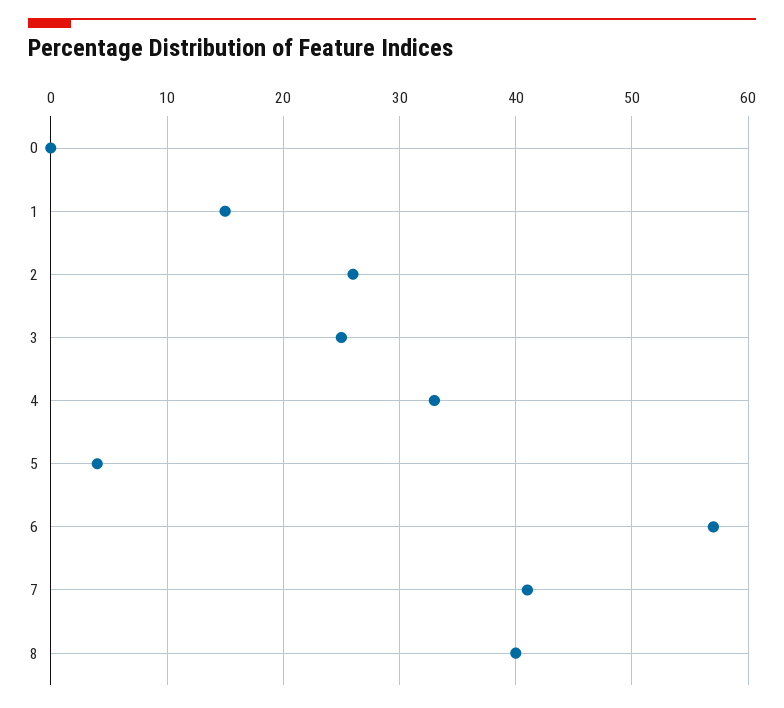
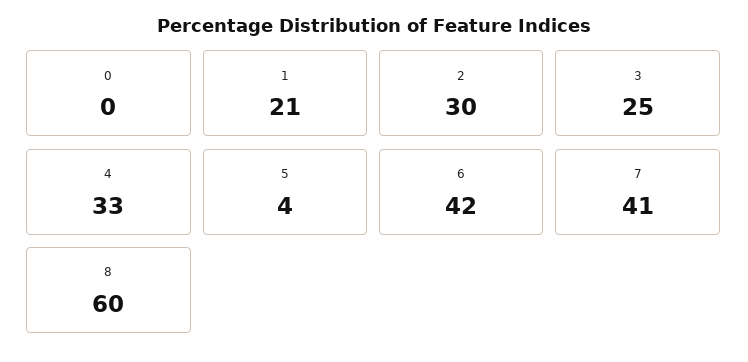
1: 15 -> 21
2: 26 -> 30
6: 57 -> 42
8: 40 -> 60

